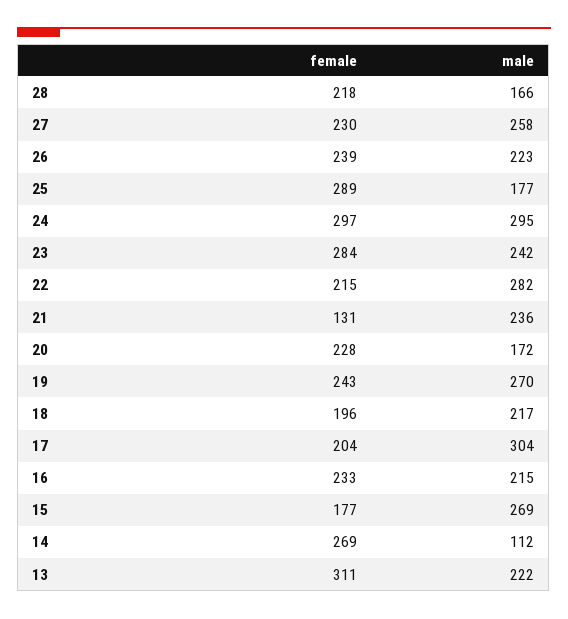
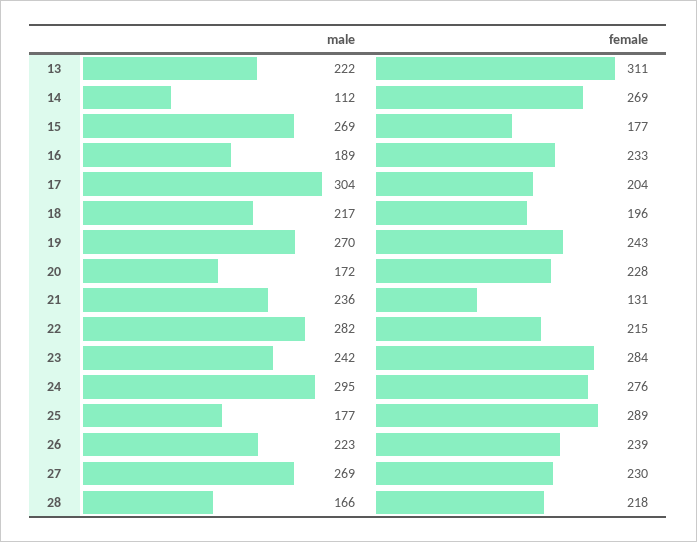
male, 27: 258 -> 269
female, 24: 297 -> 276
male, 16: 215 -> 189

